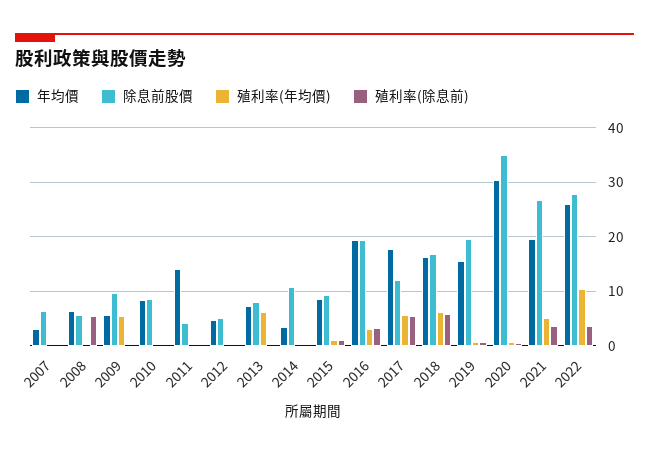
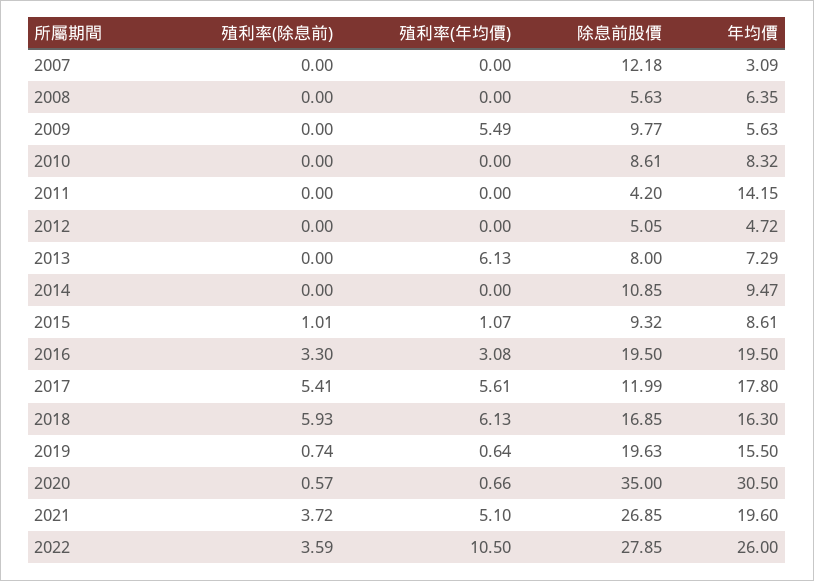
除息前股價, 2007: 6 -> 12.18
殖利率(除息前), 2008: 6 -> 0
年均價, 2014: 4 -> 9.47

